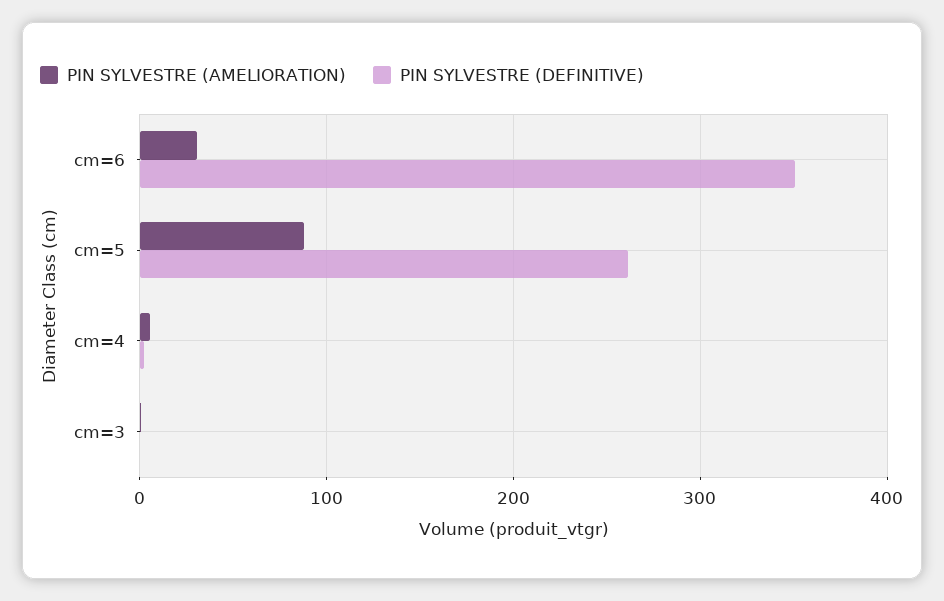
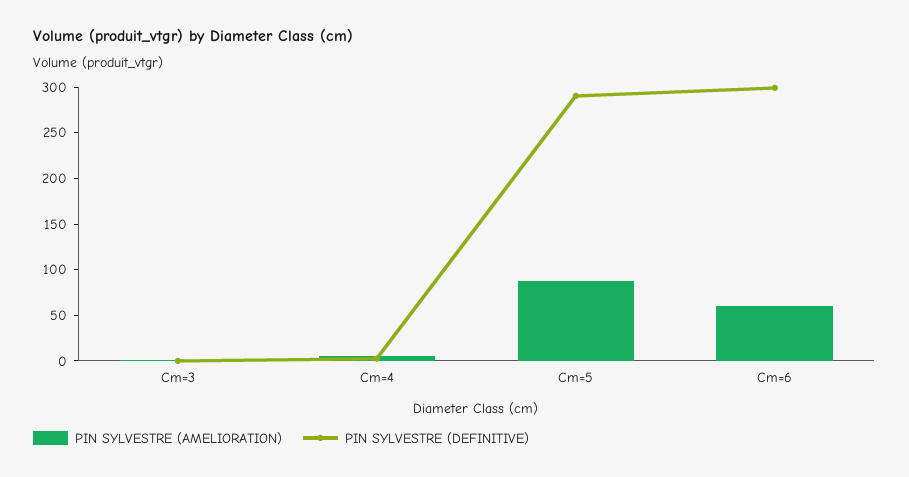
PIN SYLVESTRE (AMELIORATION), cm=6: 30 -> 60
PIN SYLVESTRE (DEFINITIVE), cm=6: 350 -> 300
PIN SYLVESTRE (DEFINITIVE), cm=5: 260 -> 290

